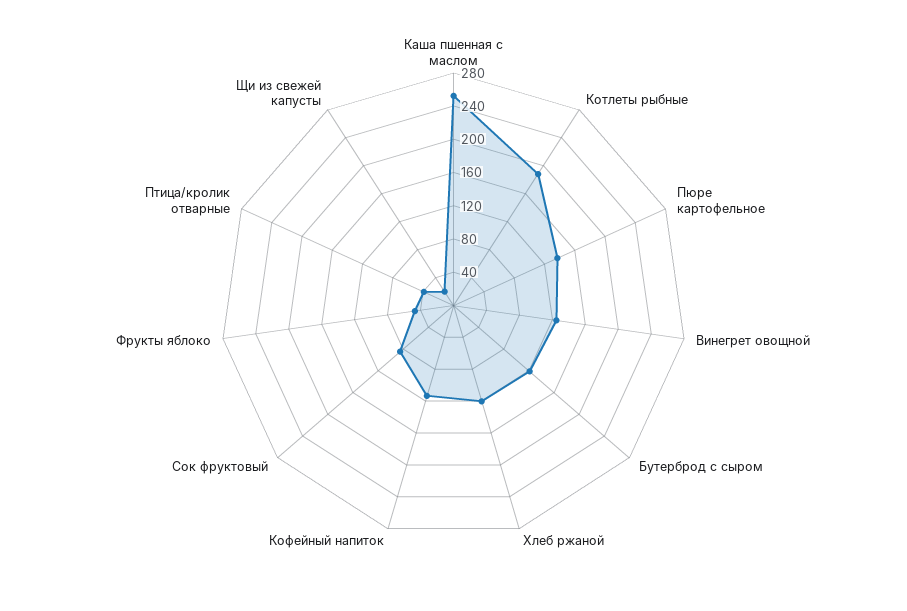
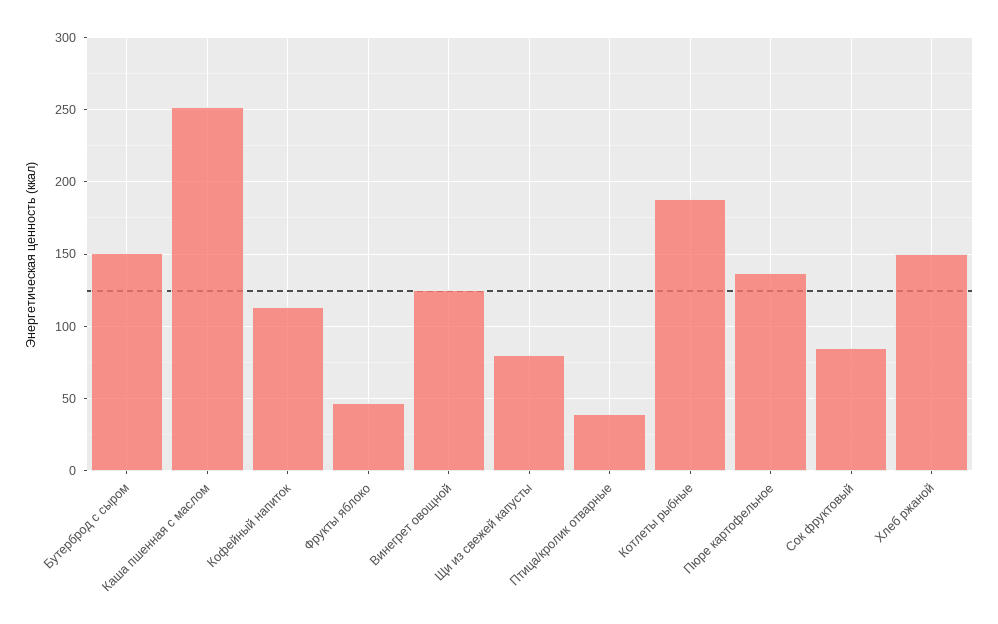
Бутерброд с сыром: 120 -> 150
Хлеб ржаной: 120 -> 150
Щи из свежей капусты: 20 -> 80

